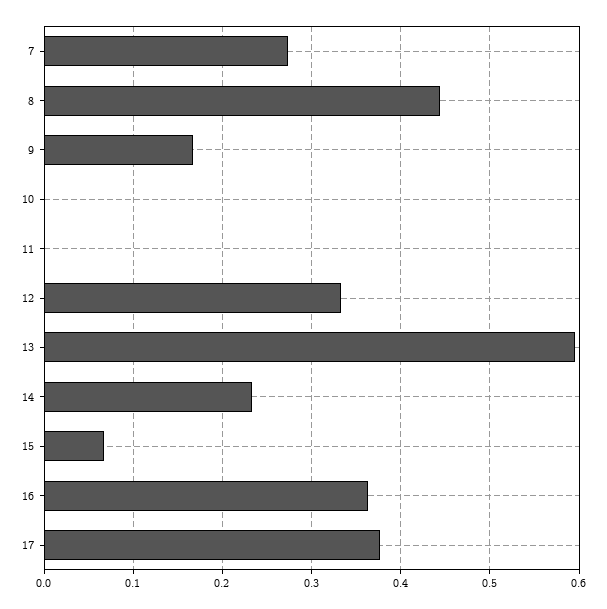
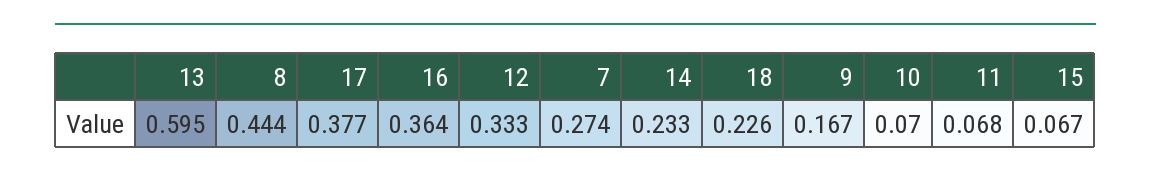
10: 0 -> 0.07
11: 0 -> 0.068
18: none -> 0.226

